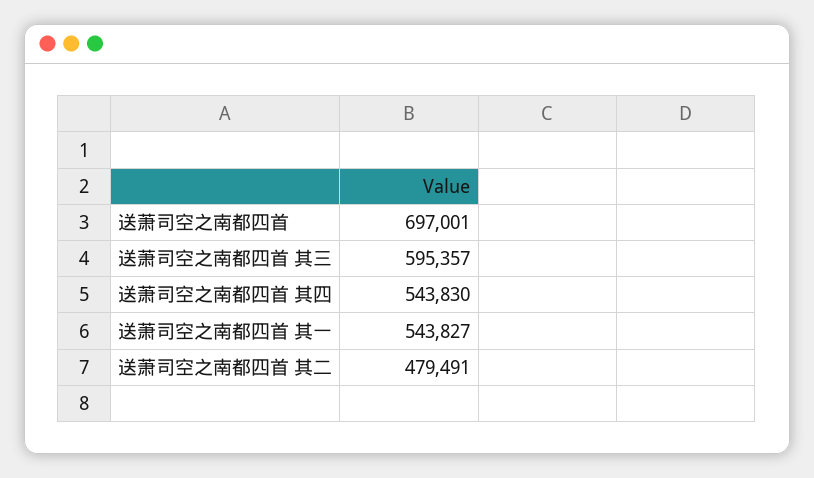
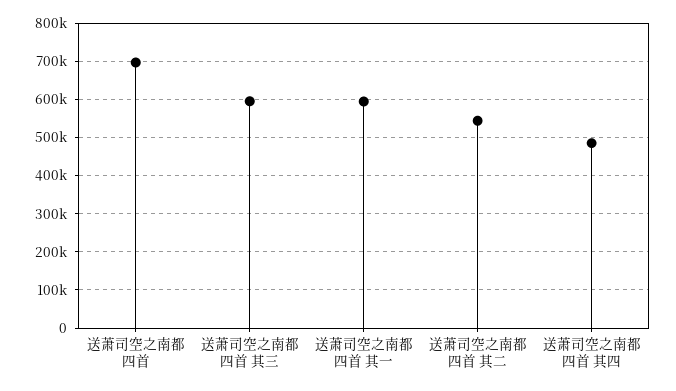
送萧司空之南都四首 其四: 543830 -> 480000
送萧司空之南都四首 其一: 543827 -> 600000
送萧司空之南都四首 其二: 479491 -> 540000

